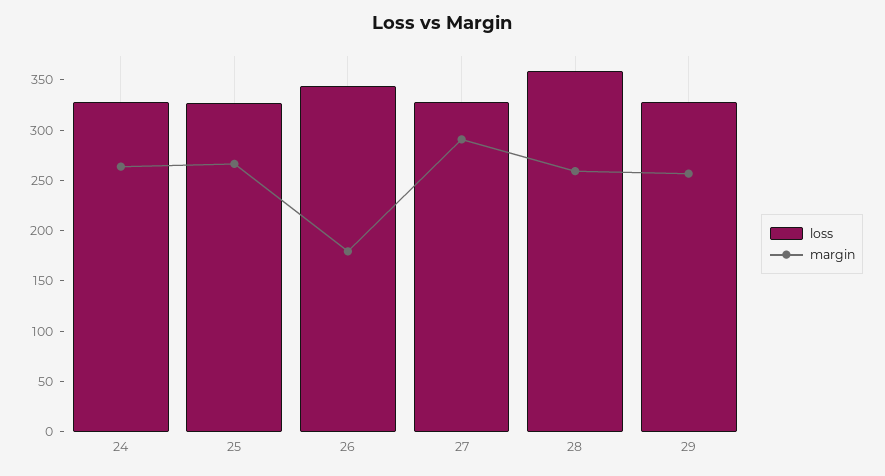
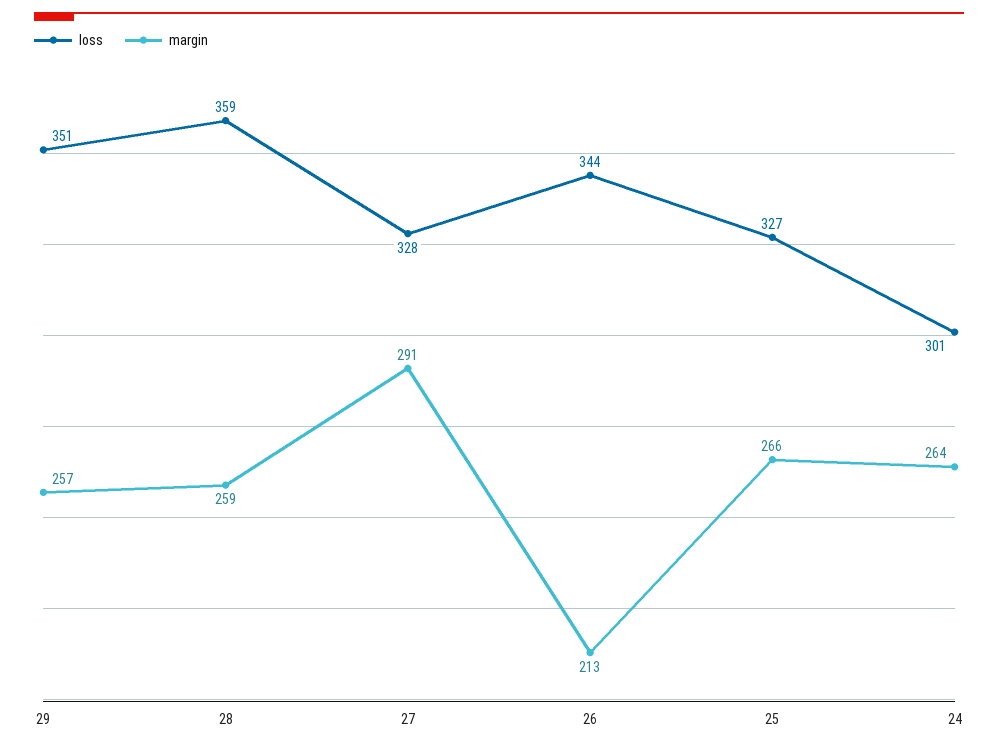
loss, 24: 330 -> 301
margin, 26: 180 -> 213
loss, 29: 330 -> 351

